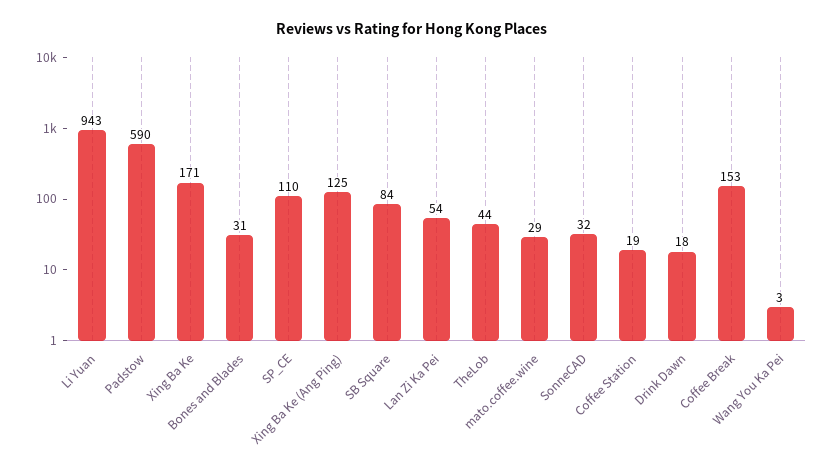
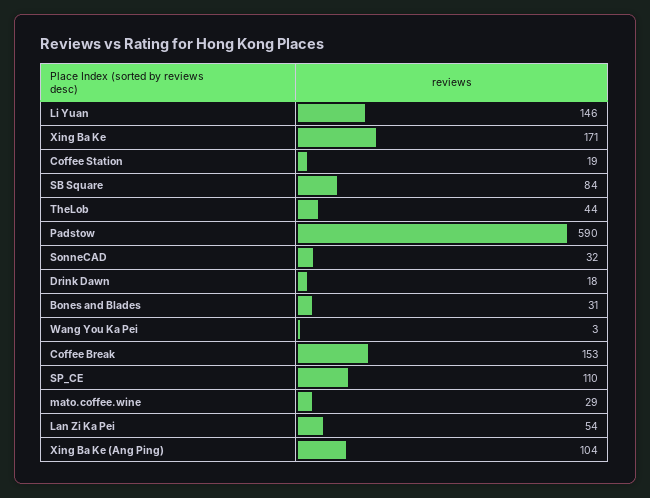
Li Yuan: 943 -> 146
Xing Ba Ke (Ang Ping): 125 -> 104

